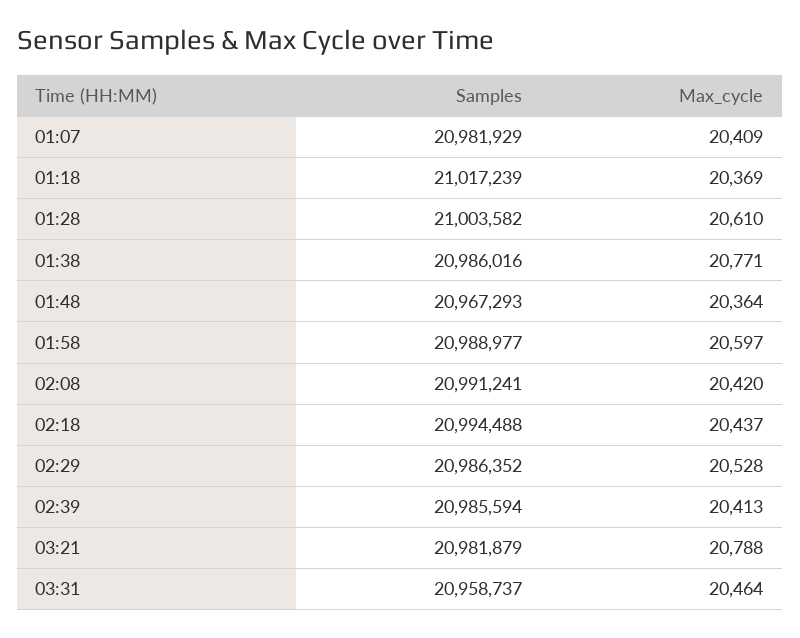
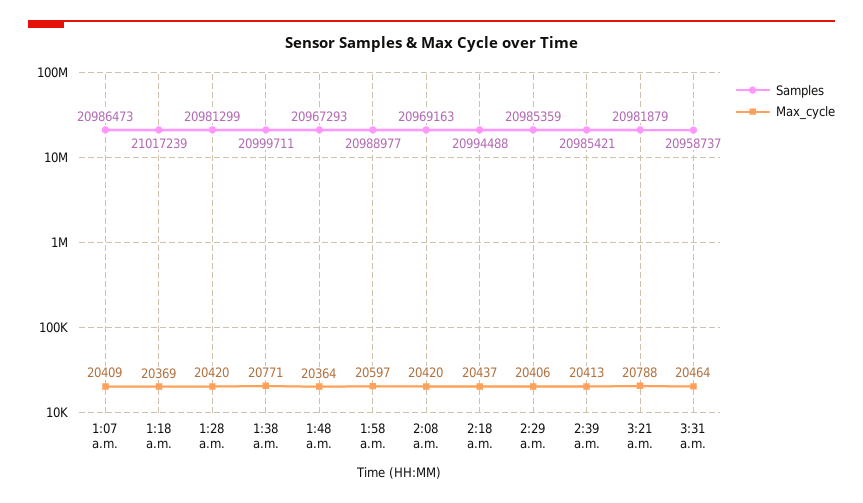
Samples, 01:07: 20981929 -> 20986473
Samples, 01:28: 21003582 -> 20981299
Max_cycle, 01:28: 20610 -> 20420
Samples, 01:38: 20986016 -> 20999711
Samples, 02:08: 20991241 -> 20969163
Samples, 02:29: 20986352 -> 20985359
Max_cycle, 02:29: 20528 -> 20406
Samples, 02:39: 20985594 -> 20985421

